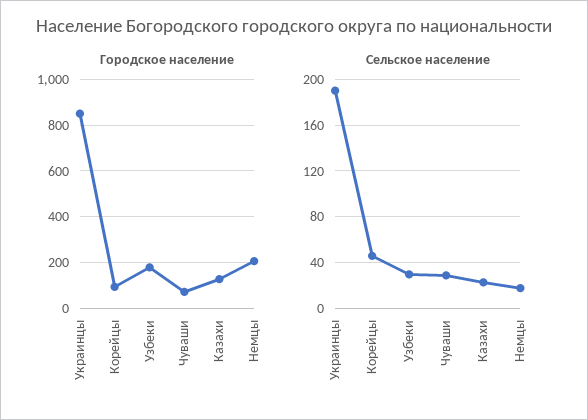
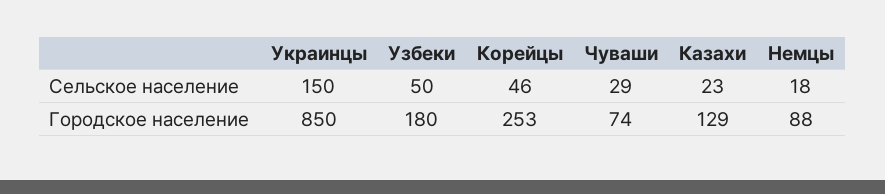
Городское население, Корейцы: 100 -> 253
Городское население, Немцы: 200 -> 88
Сельское население, Украинцы: 190 -> 150
Сельское население, Узбеки: 30 -> 50

